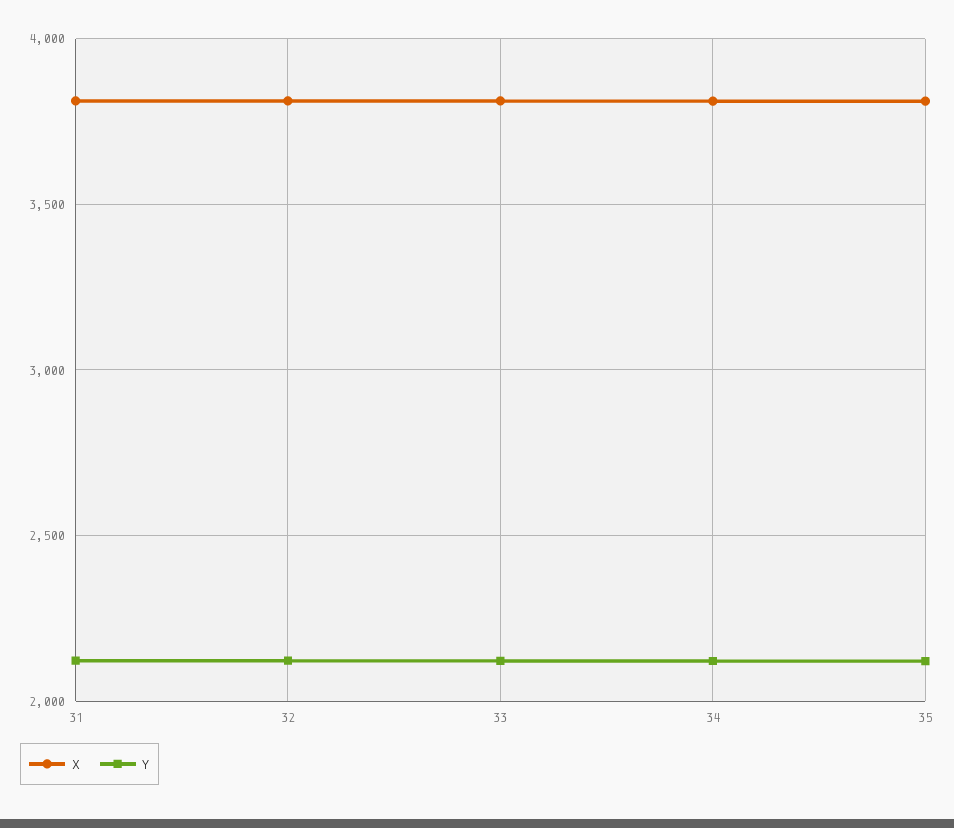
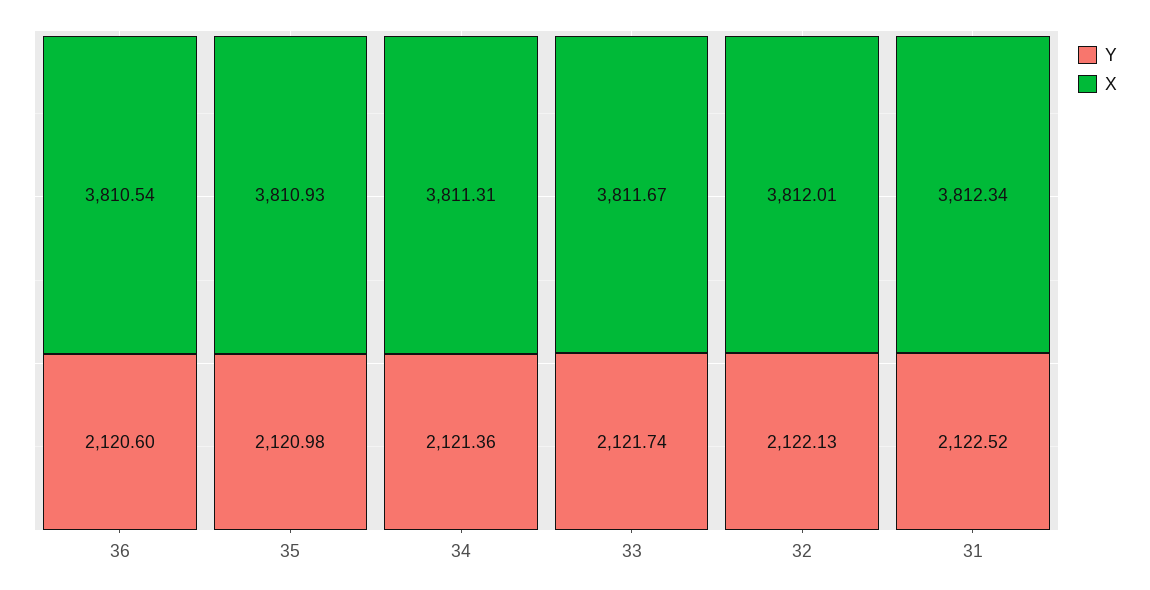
Y, 36: none -> 2120.6
X, 36: none -> 3810.54

